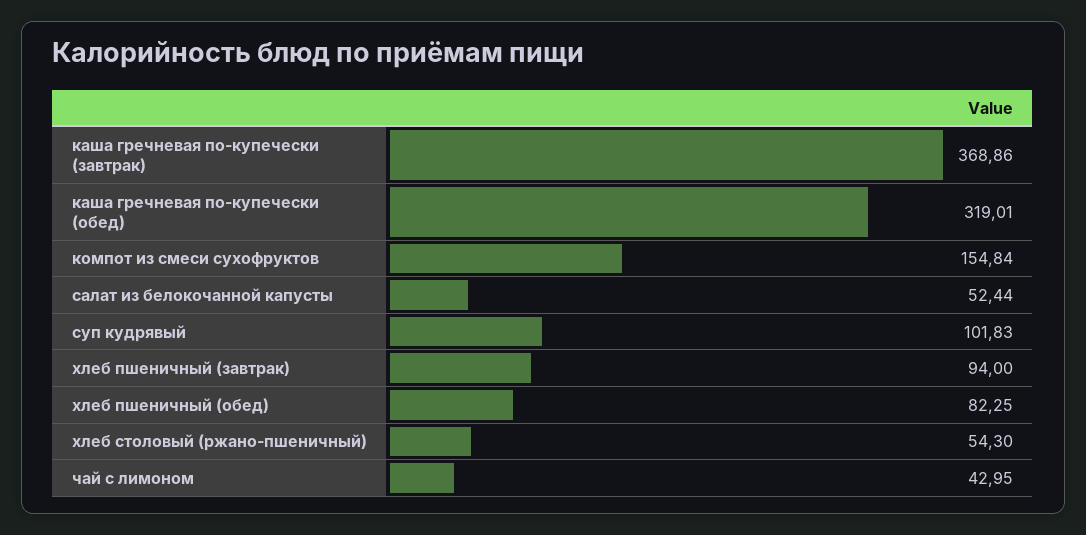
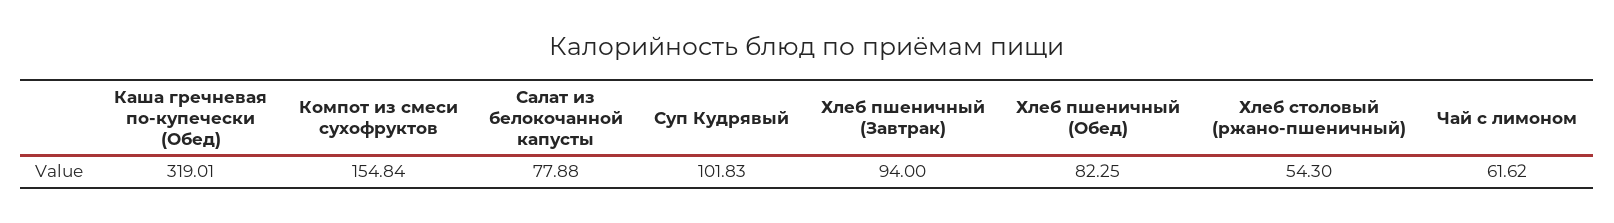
каша гречневая по-купечески (завтрак): 368.86 -> none
салат из белокочанной капусты: 52.44 -> 77.88
чай с лимоном: 42.95 -> 61.62

